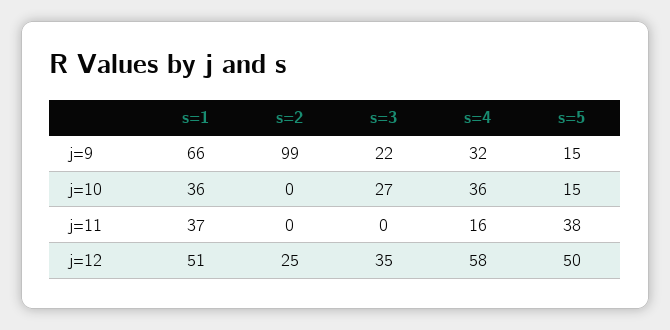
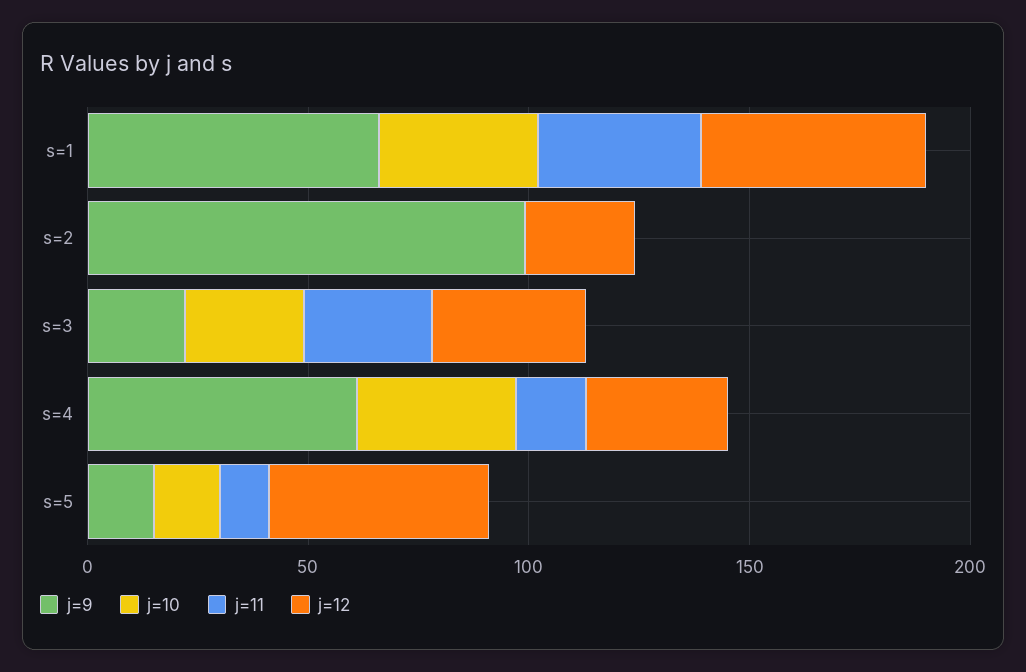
j=9, s=4: 32 -> 60
j=11, s=3: 0 -> 30
j=11, s=5: 38 -> 10
j=12, s=4: 58 -> 30

